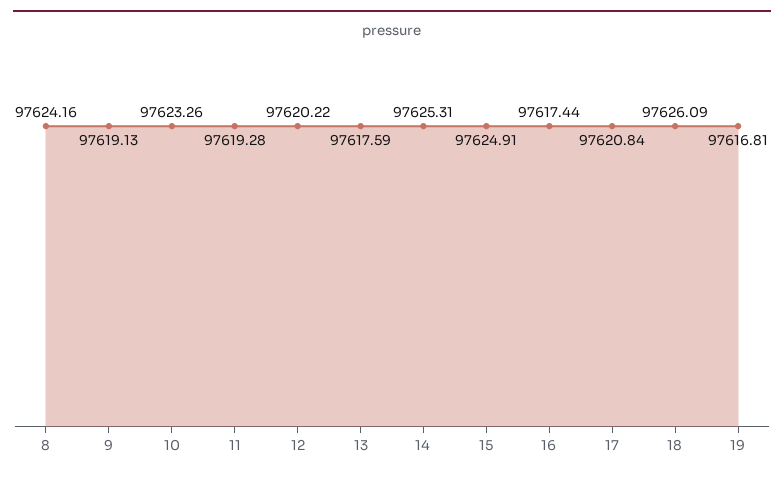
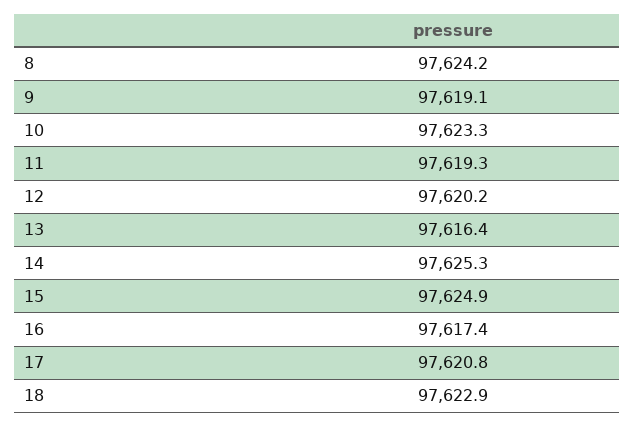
13: 97617.59 -> 97616.4
18: 97626.09 -> 97622.9
19: 97616.81 -> none

